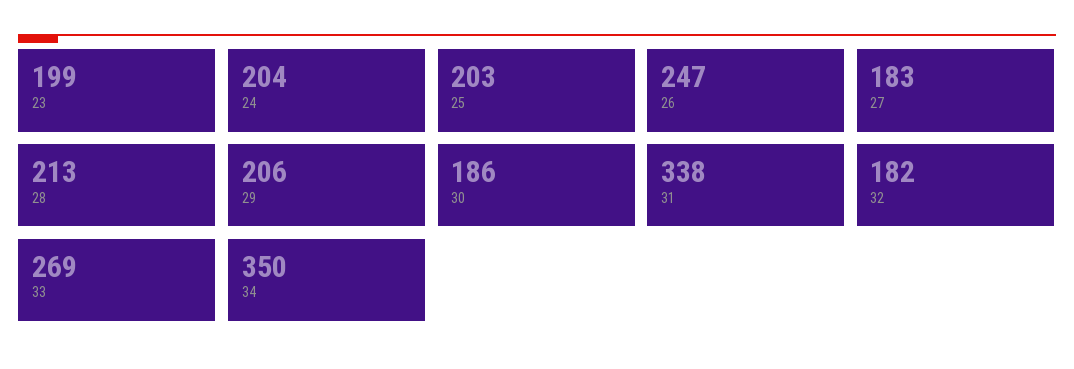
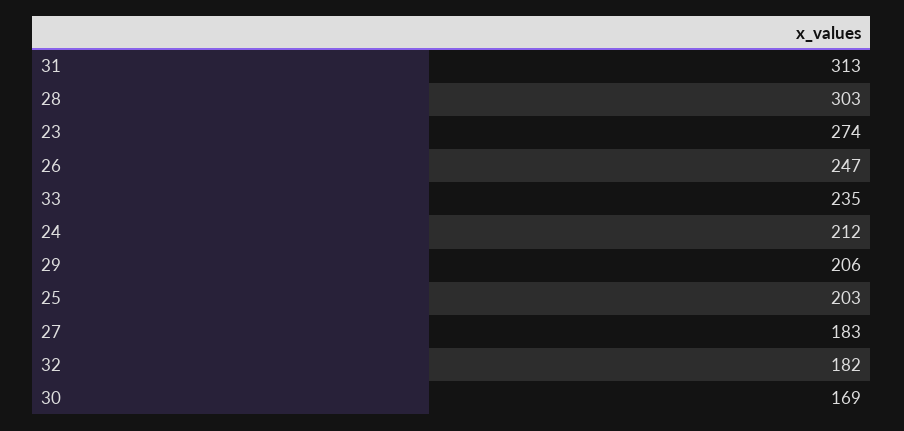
23: 199 -> 274
24: 204 -> 212
28: 213 -> 303
30: 186 -> 169
31: 338 -> 313
33: 269 -> 235
34: 350 -> none

